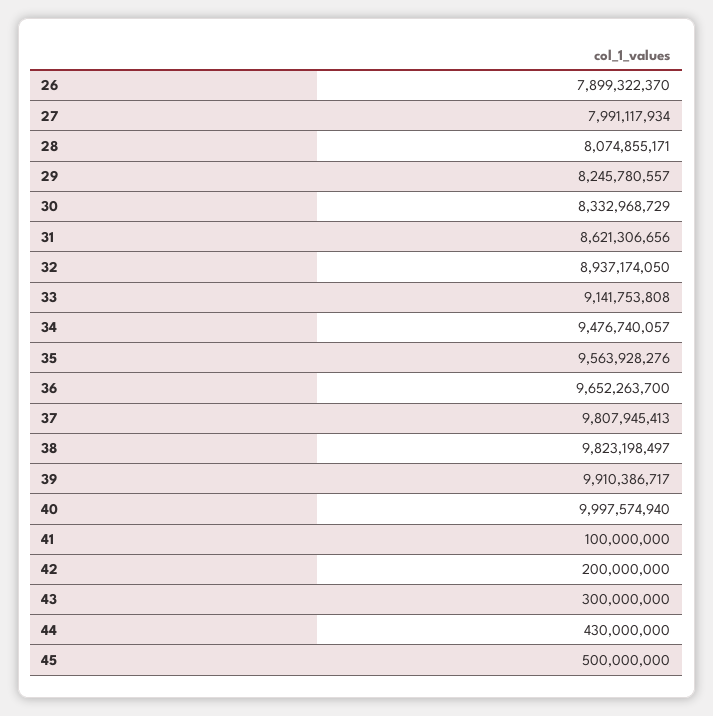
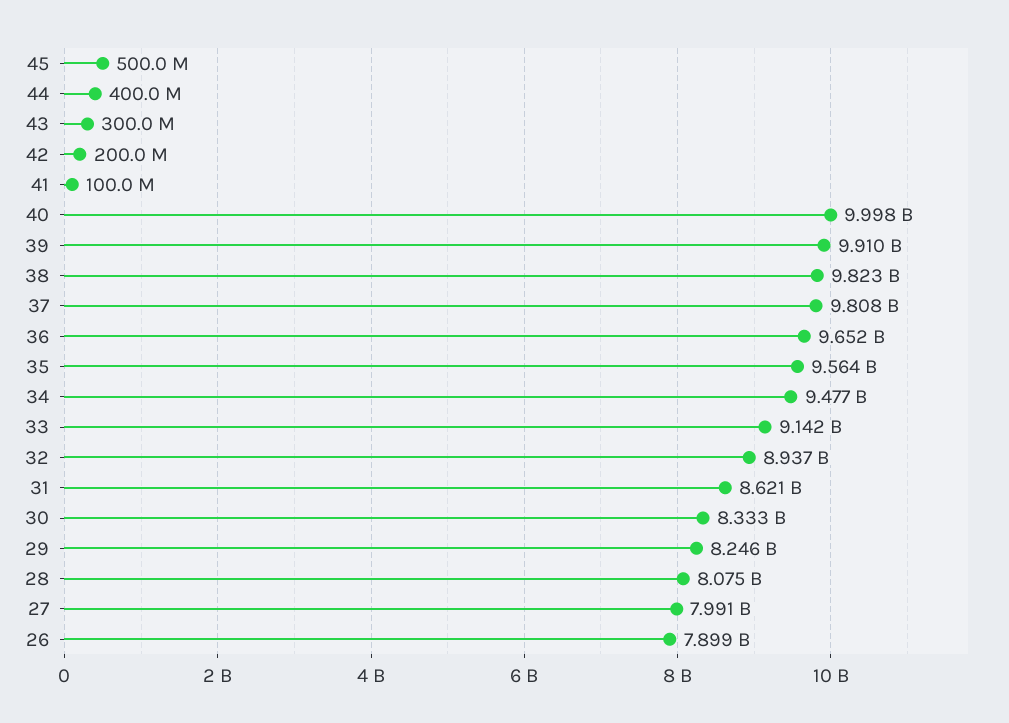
44: 430000000 -> 400000000

